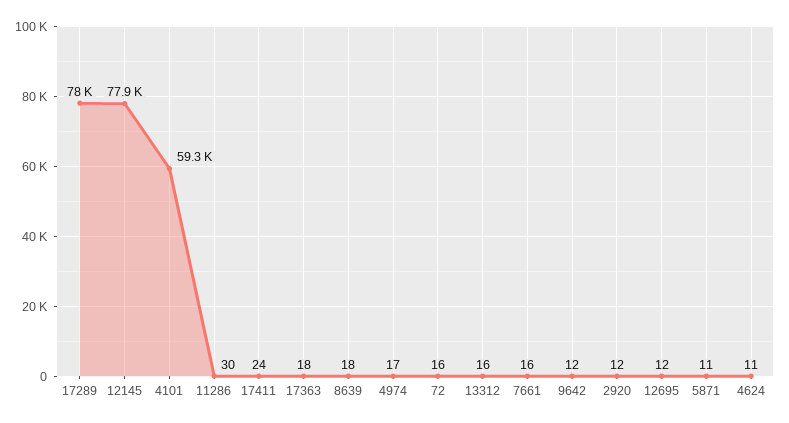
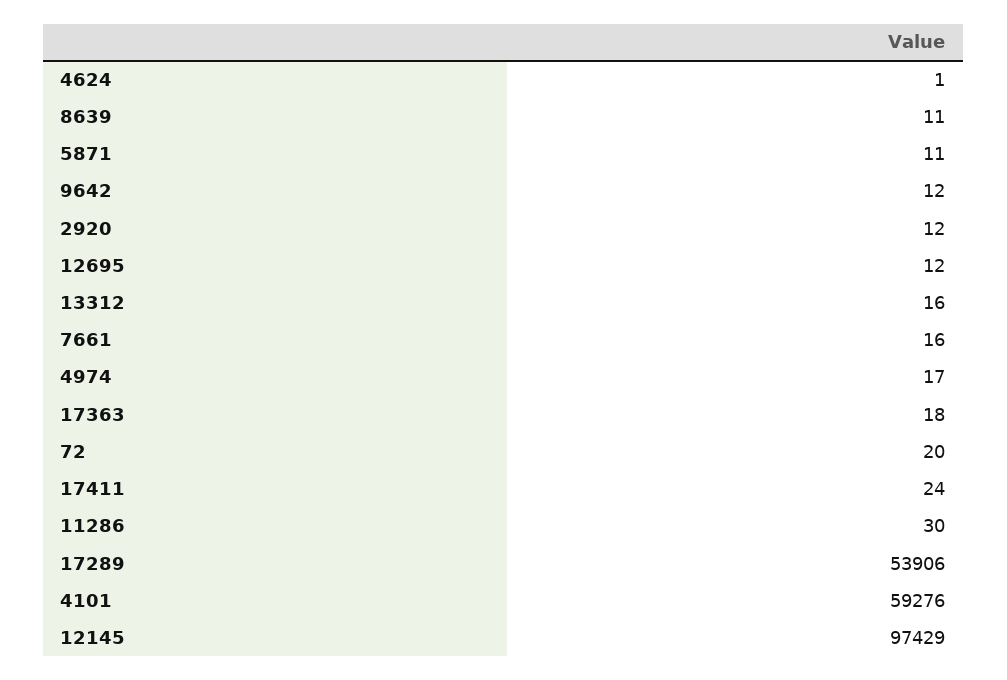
17289: 78000 -> 53906
12145: 77900 -> 97429
8639: 18 -> 11
72: 16 -> 20
4624: 11 -> 1

